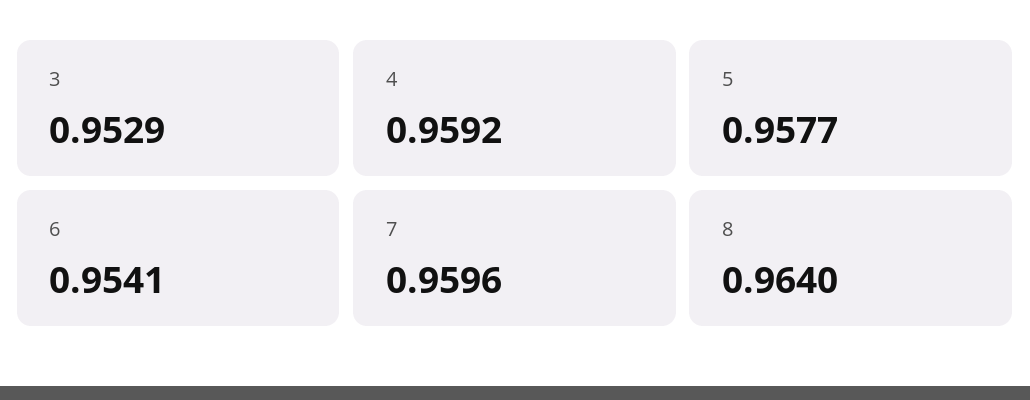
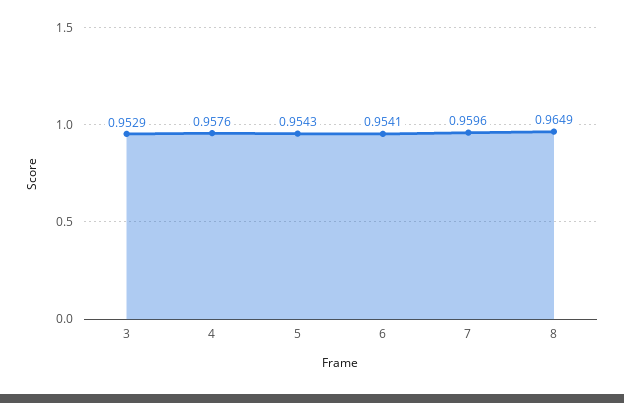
4: 0.9592 -> 0.9576
5: 0.9577 -> 0.9543
8: 0.964 -> 0.9649

